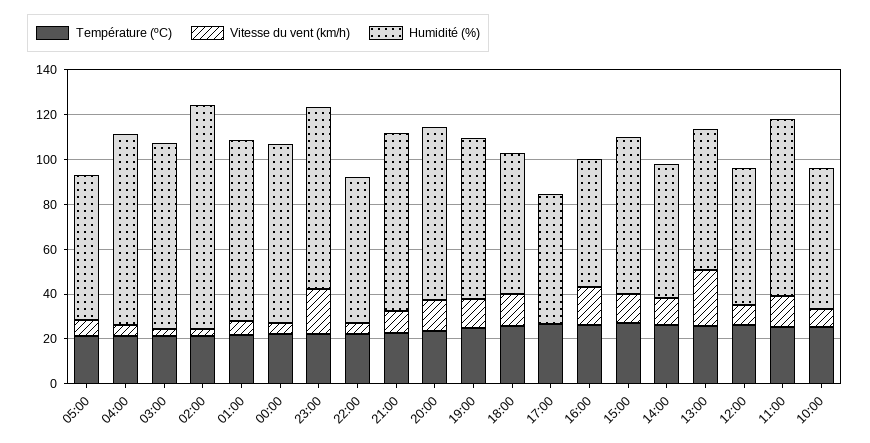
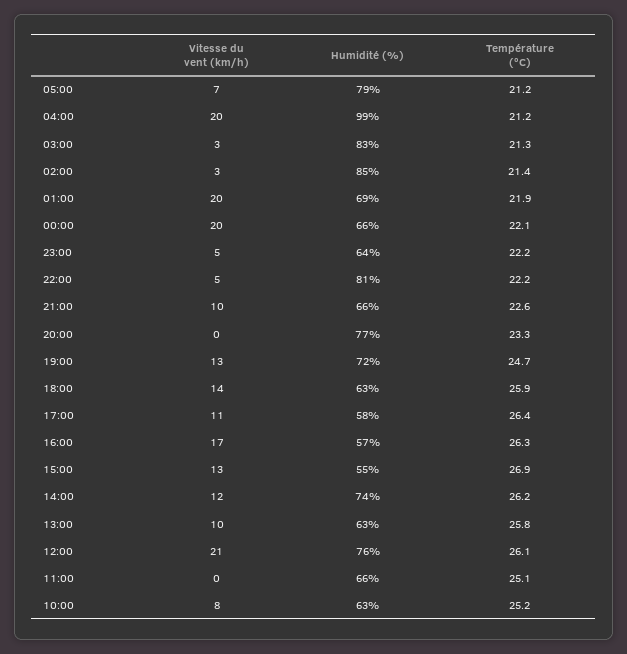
Humidité (%), 05:00: 65 -> 79
Vitesse du vent (km/h), 04:00: 5 -> 20
Humidité (%), 04:00: 85 -> 99
Humidité (%), 02:00: 100 -> 85
Vitesse du vent (km/h), 01:00: 5 -> 20
Humidité (%), 01:00: 80 -> 69
Vitesse du vent (km/h), 00:00: 5 -> 20
Humidité (%), 00:00: 80 -> 66
Vitesse du vent (km/h), 23:00: 20 -> 5
Humidité (%), 23:00: 80 -> 64
Humidité (%), 22:00: 65 -> 81
Humidité (%), 21:00: 80 -> 66
Vitesse du vent (km/h), 20:00: 15 -> 0
Vitesse du vent (km/h), 17:00: 0 -> 11
Humidité (%), 15:00: 70 -> 55
Humidité (%), 14:00: 60 -> 74
Vitesse du vent (km/h), 13:00: 25 -> 10
Vitesse du vent (km/h), 12:00: 10 -> 21
Humidité (%), 12:00: 60 -> 76
Vitesse du vent (km/h), 11:00: 15 -> 0
Humidité (%), 11:00: 80 -> 66

